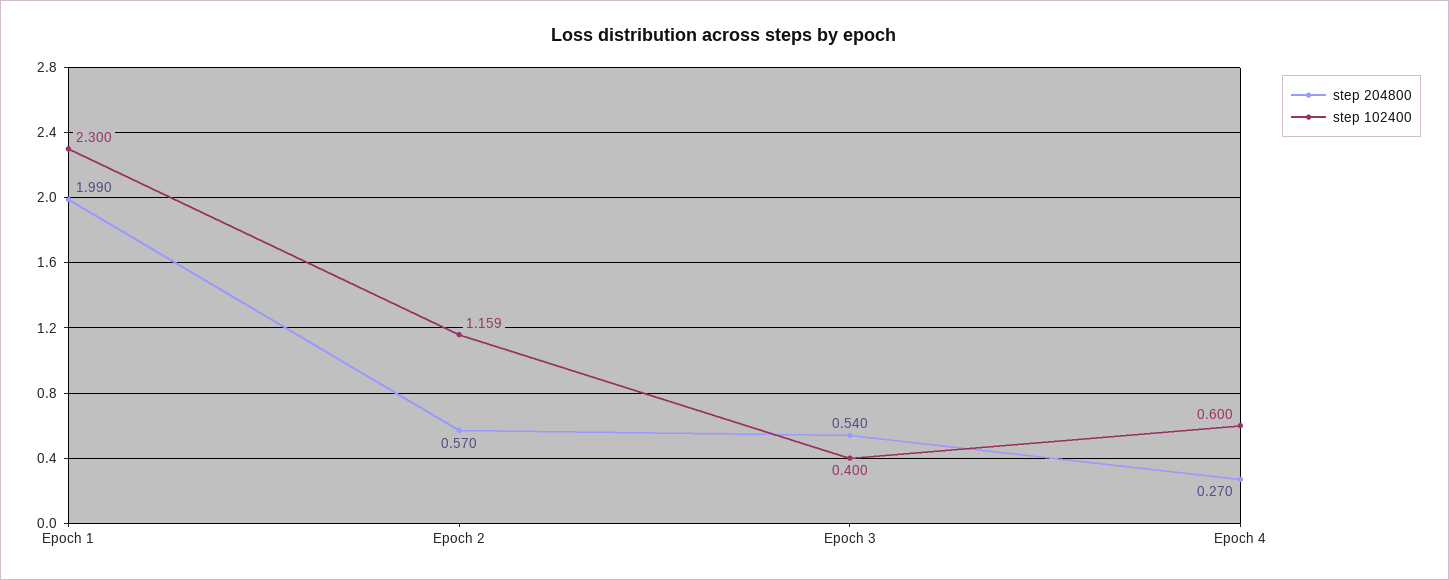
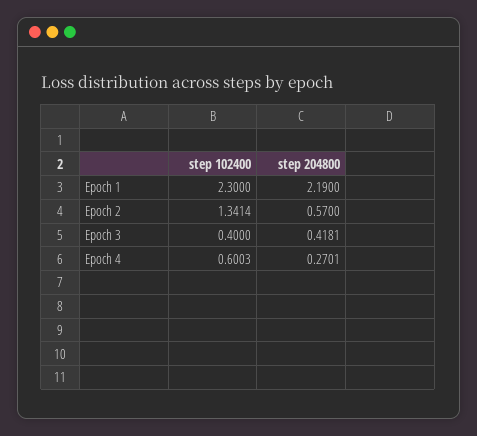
step 204800, Epoch 1: 1.99 -> 2.19
step 102400, Epoch 2: 1.159 -> 1.3414
step 204800, Epoch 3: 0.54 -> 0.4181

